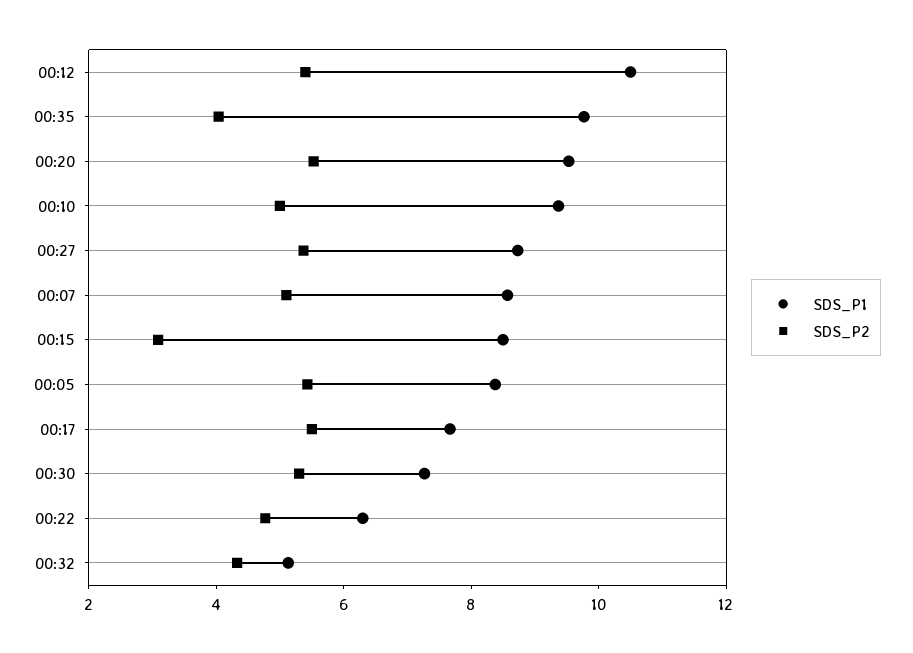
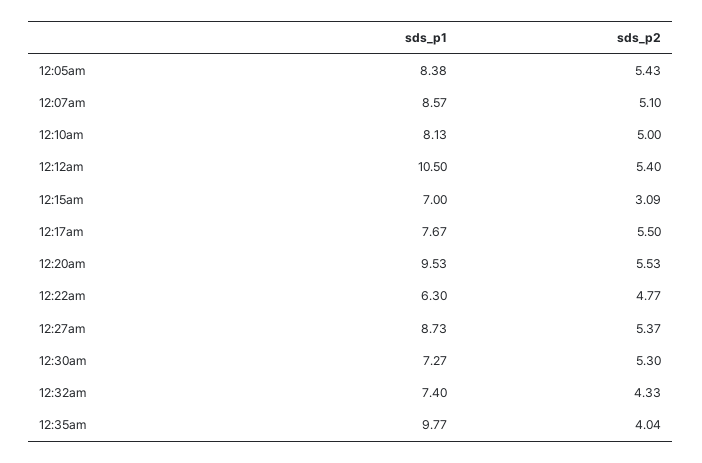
SDS_P1, 00:10: 9.5 -> 8.13
SDS_P1, 00:15: 8.5 -> 7
SDS_P1, 00:32: 5 -> 7.4

